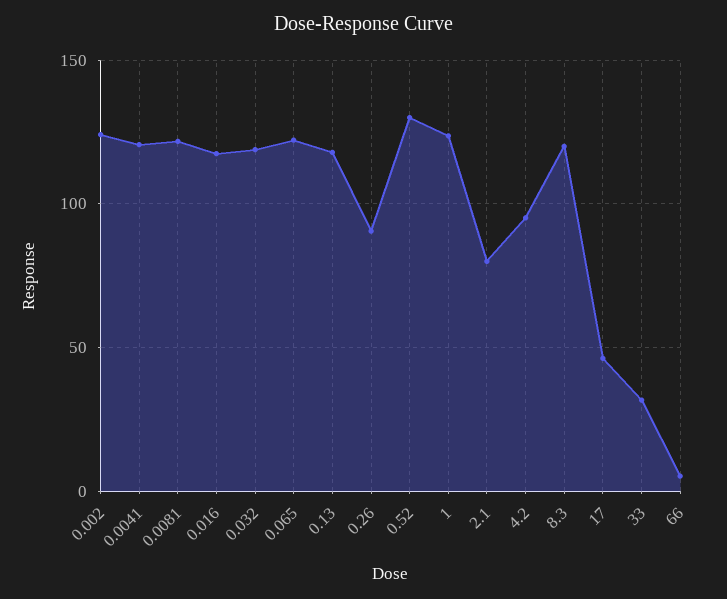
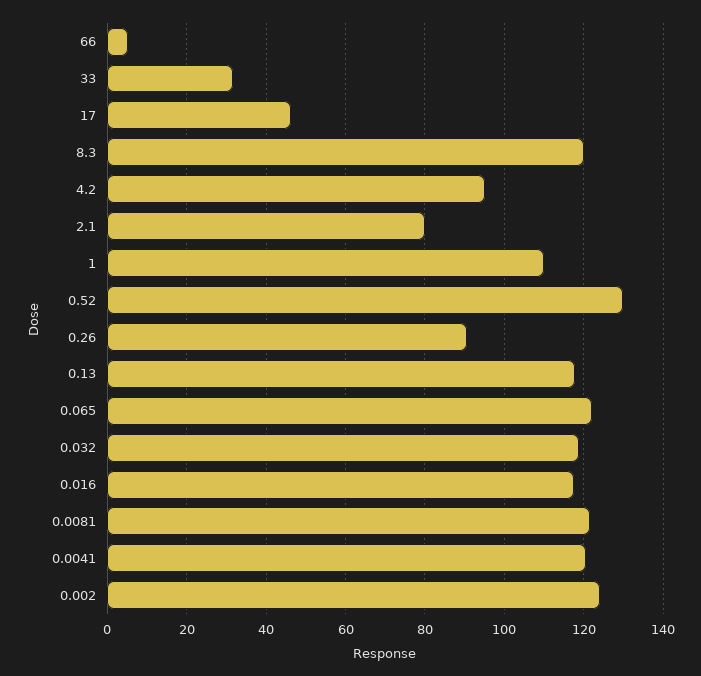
1: 125 -> 110

